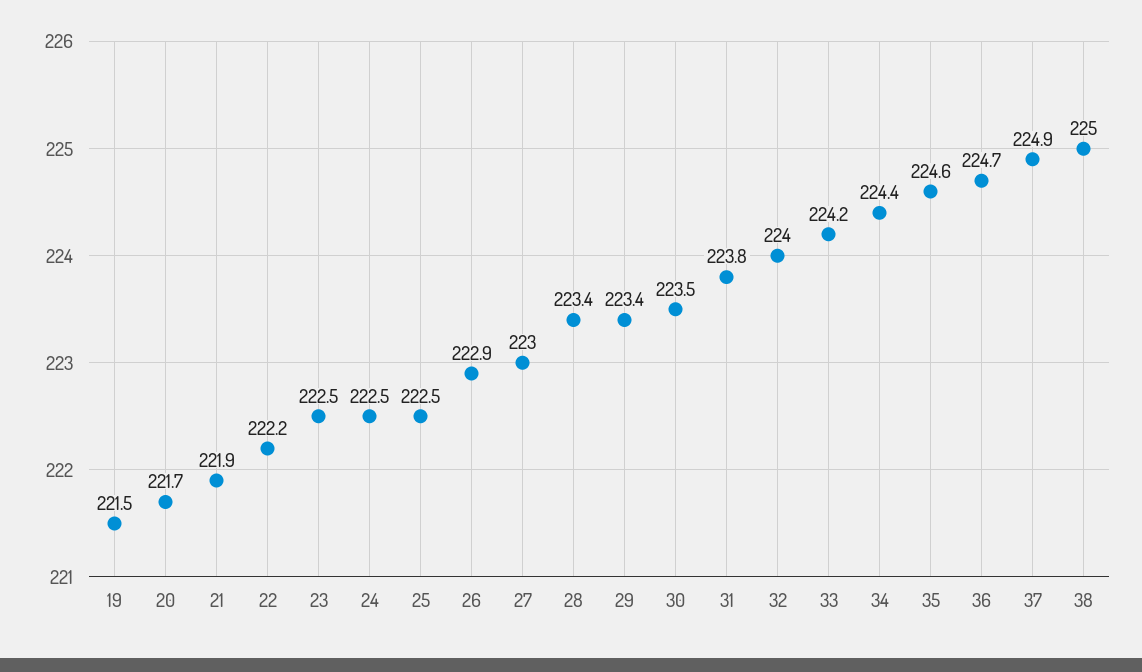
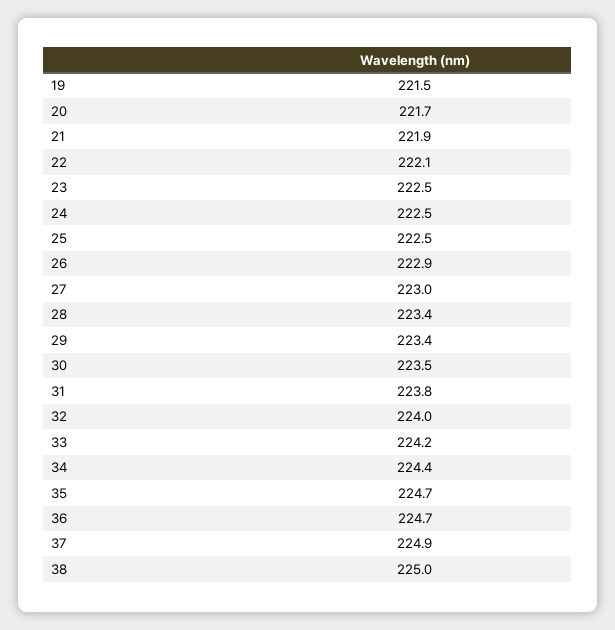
22: 222.2 -> 222.1
35: 224.6 -> 224.7

